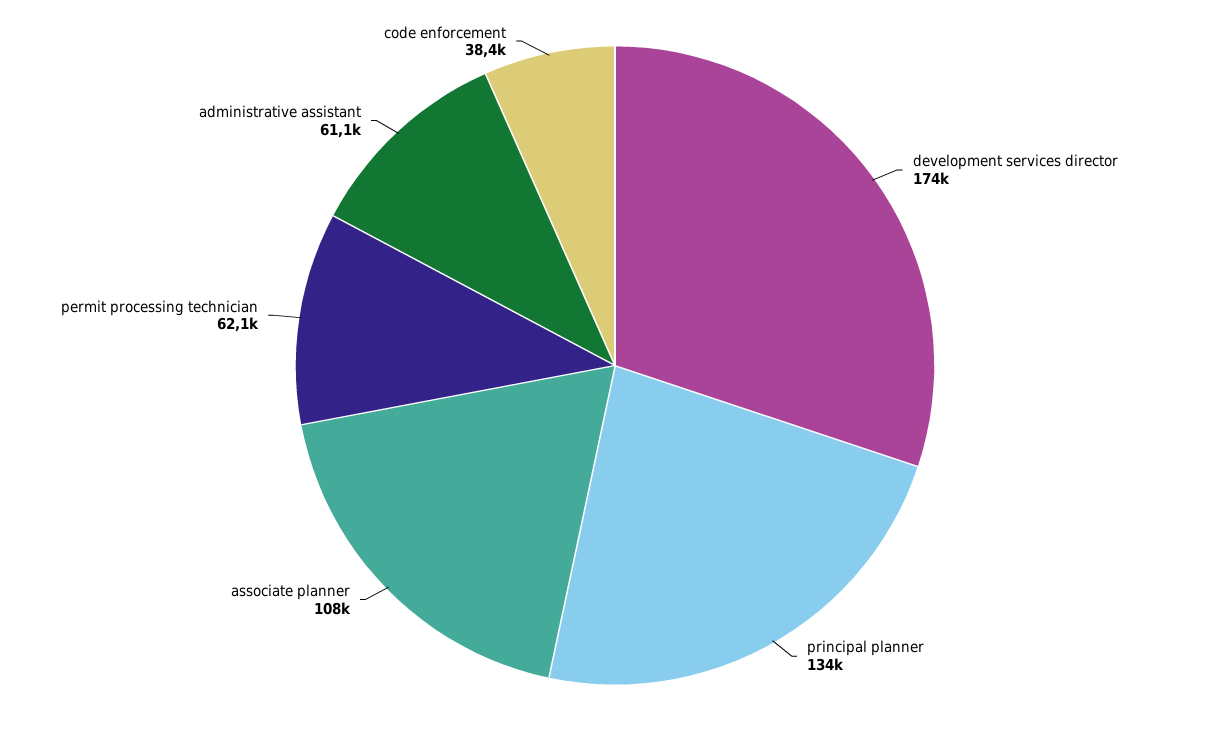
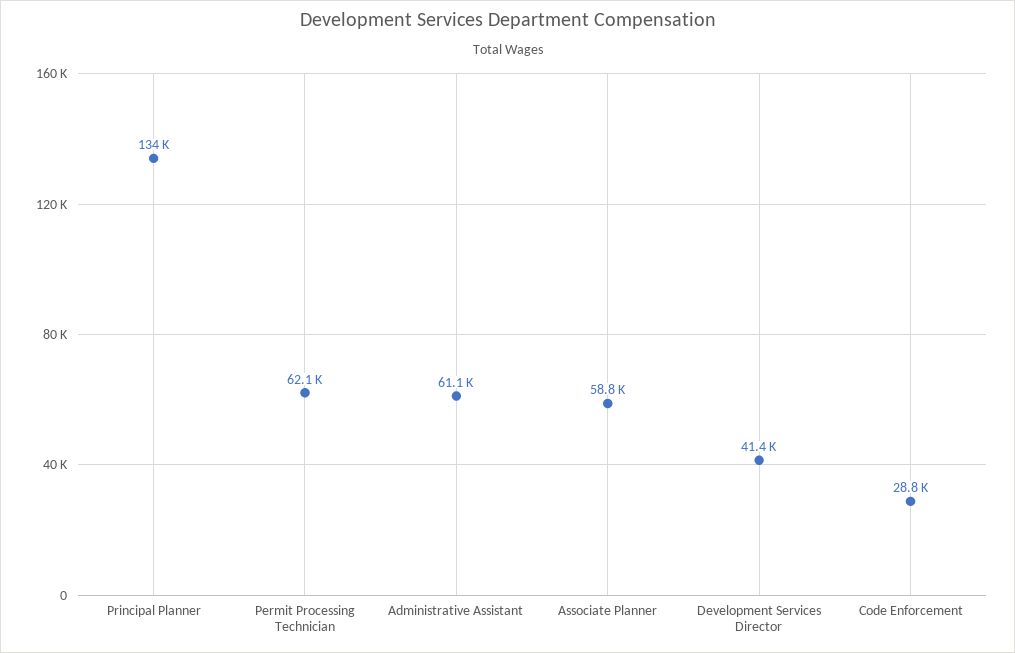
development services director: 174000 -> 41400
associate planner: 108000 -> 58800
code enforcement: 38400 -> 28800

